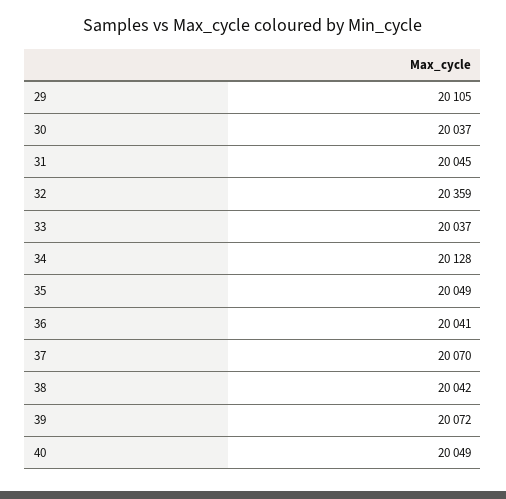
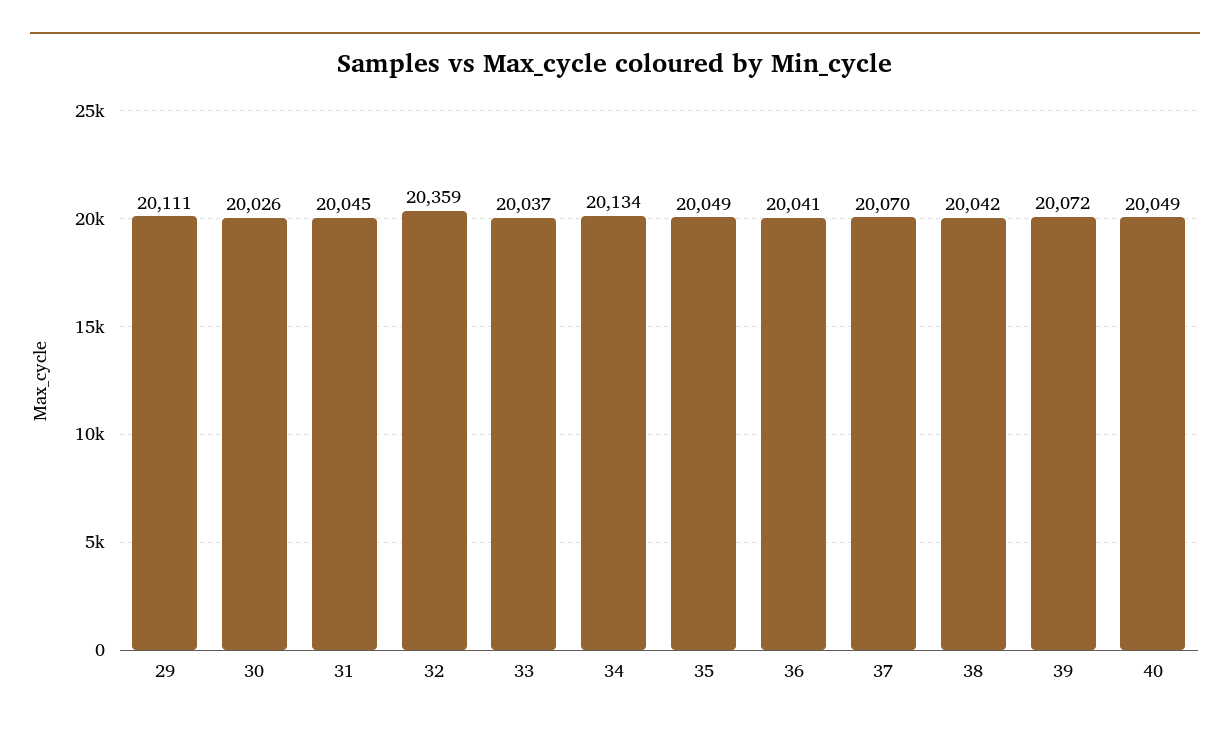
29: 20105 -> 20111
30: 20037 -> 20026
34: 20128 -> 20134

